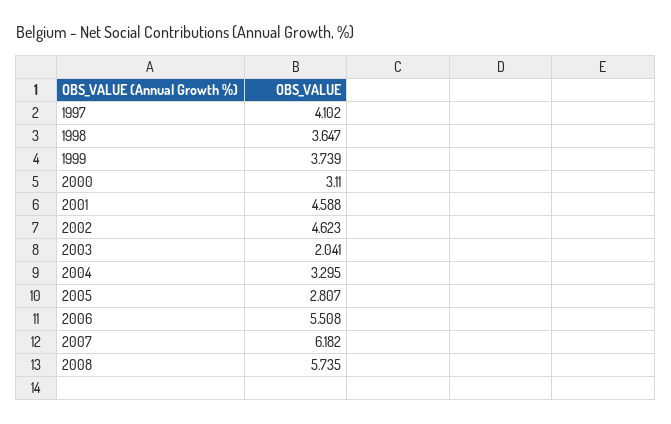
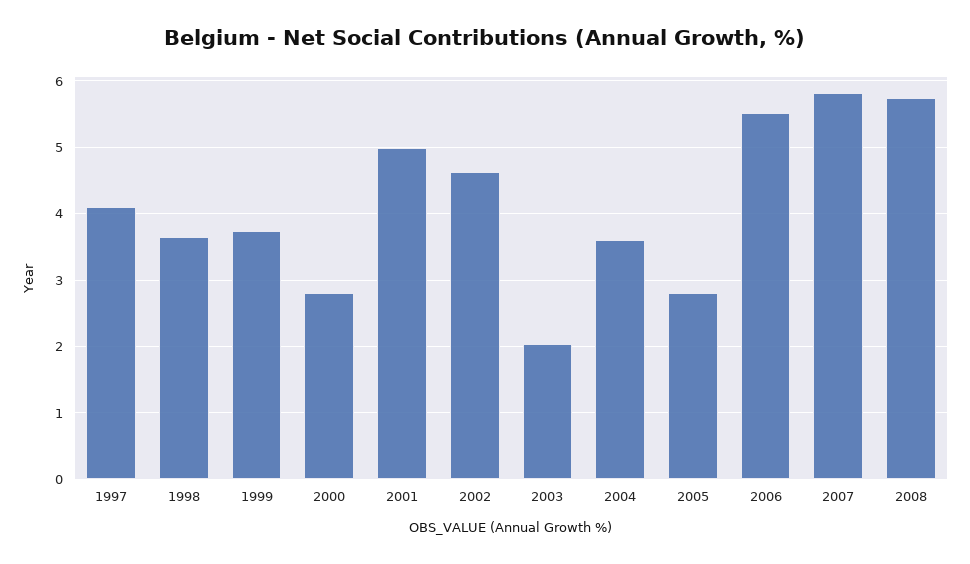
2000: 3.11 -> 2.8
2001: 4.588 -> 5
2004: 3.295 -> 3.6
2007: 6.182 -> 5.8

